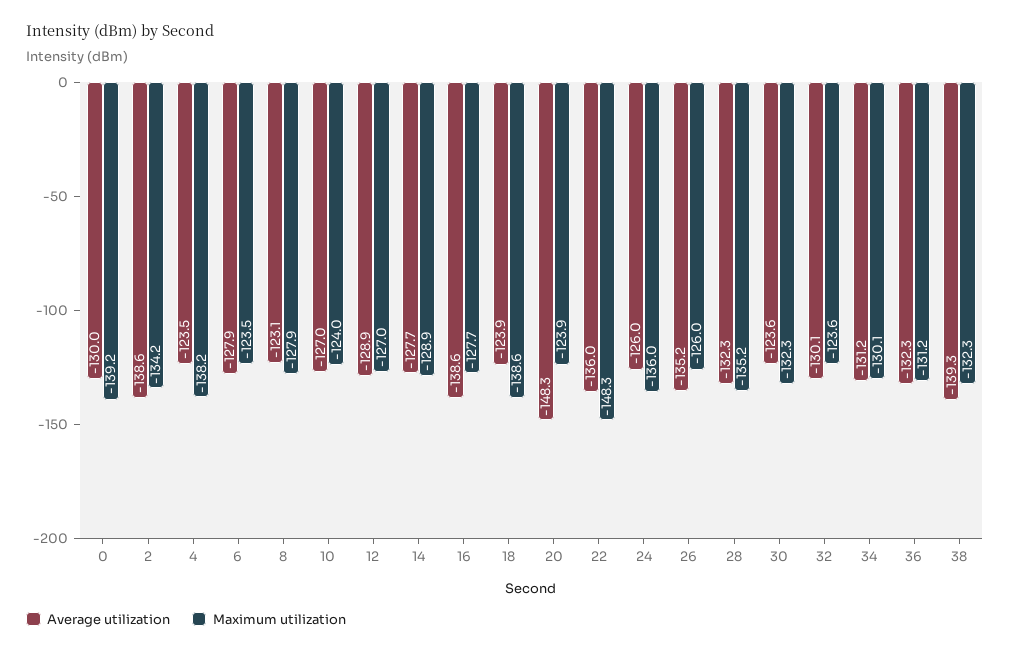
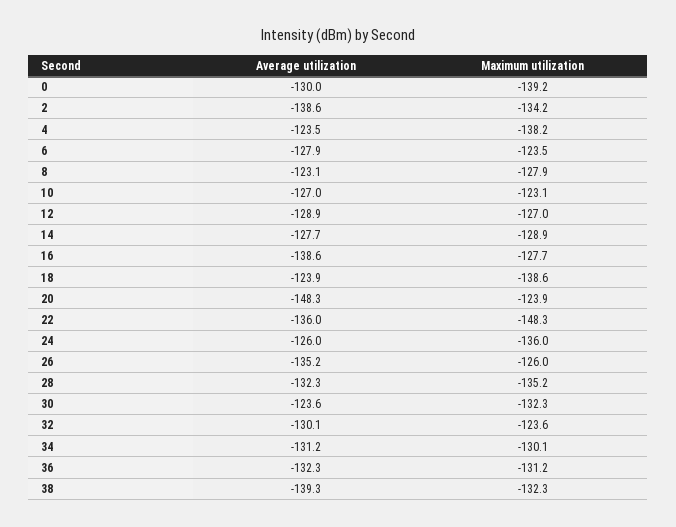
Maximum utilization, 10: -124 -> -123.1

